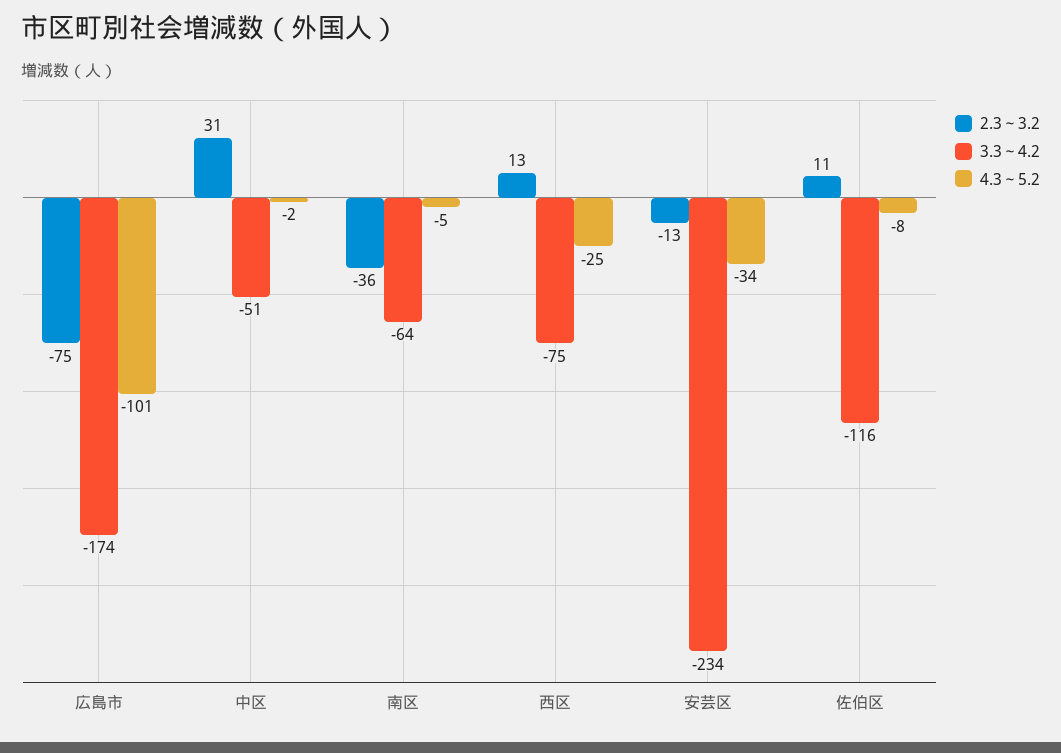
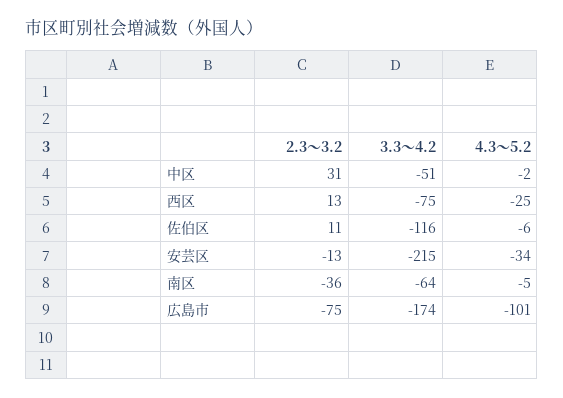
3.3～4.2, 安芸区: -234 -> -215
4.3～5.2, 佐伯区: -8 -> -6

